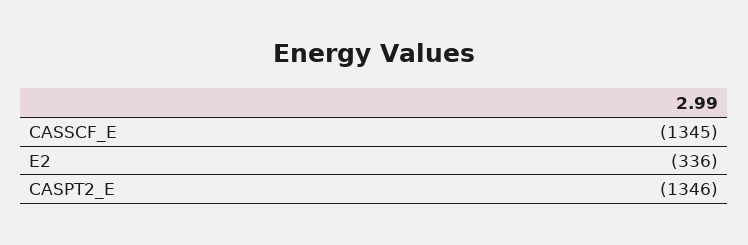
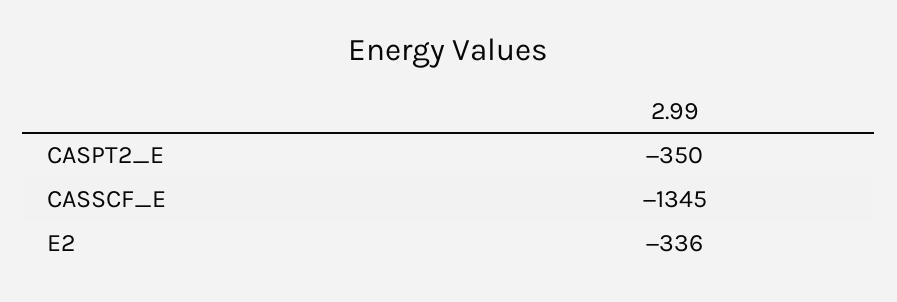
CASPT2_E: -1346 -> -350

